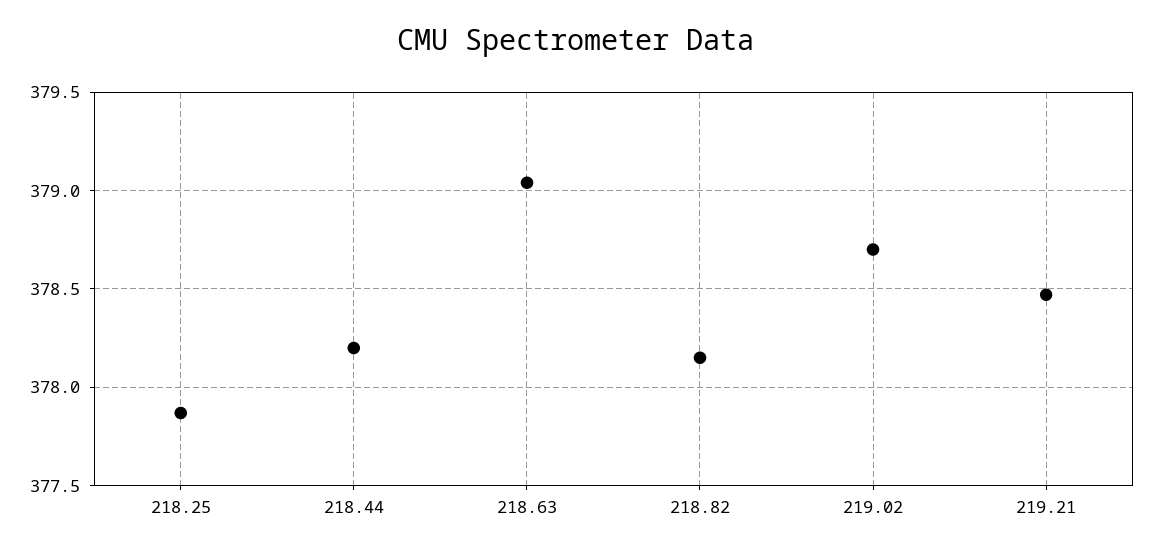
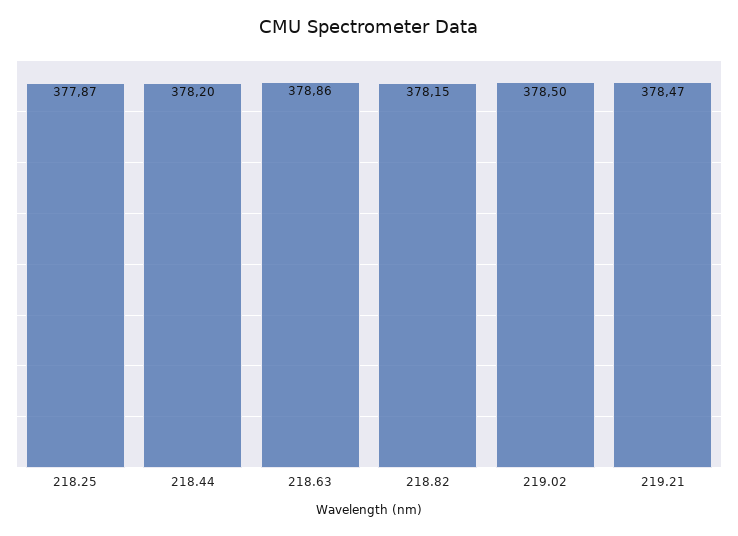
218.63: 379.05 -> 378.86
219.02: 378.7 -> 378.5

